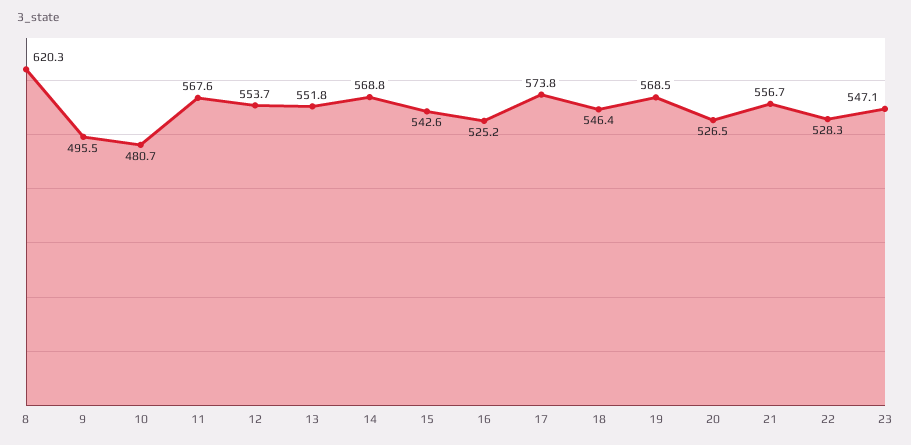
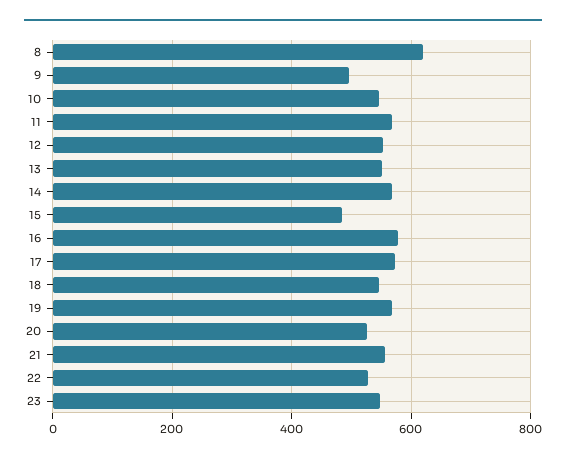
10: 480.7 -> 540
15: 542.6 -> 480
16: 525.2 -> 580

